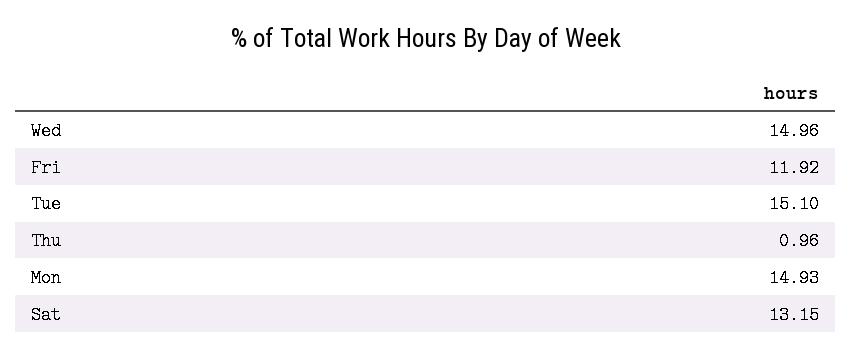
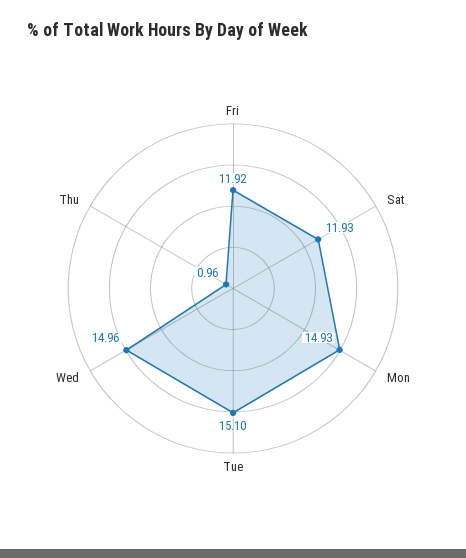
Sat: 13.15 -> 11.93

